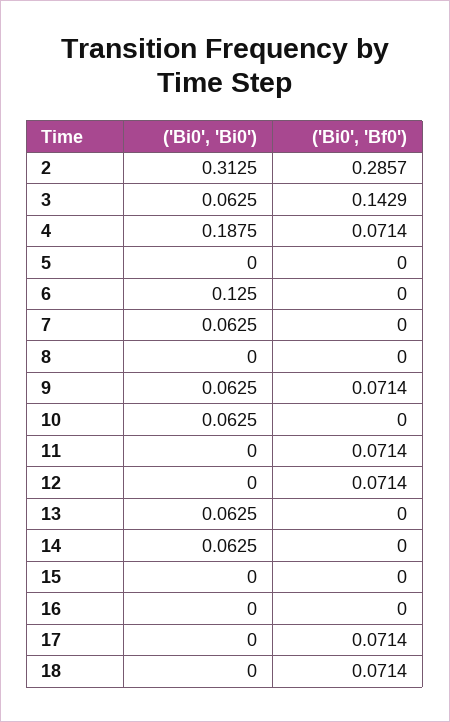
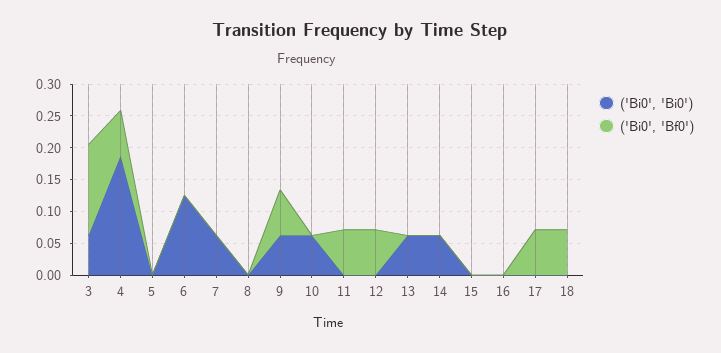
('Bi0', 'Bi0'), 2: 0.3125 -> none
('Bi0', 'Bf0'), 2: 0.2857 -> none

